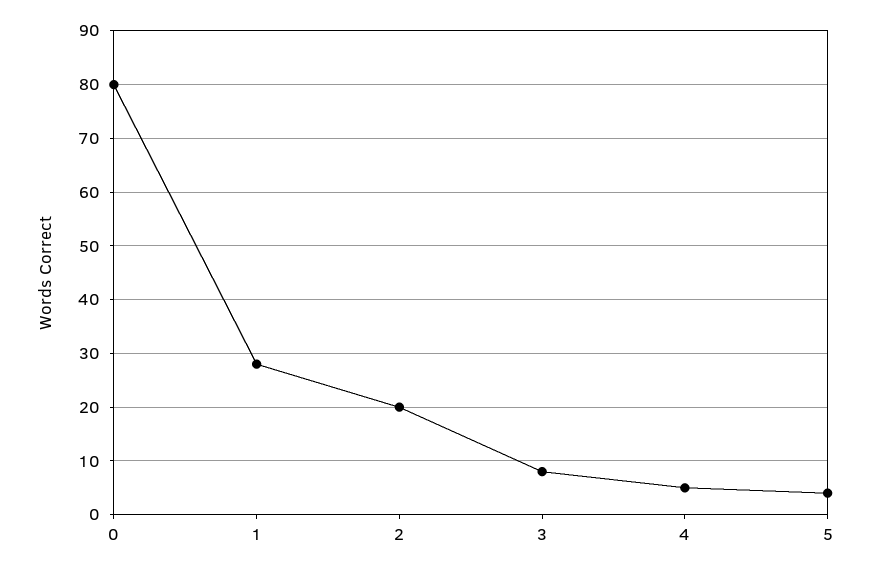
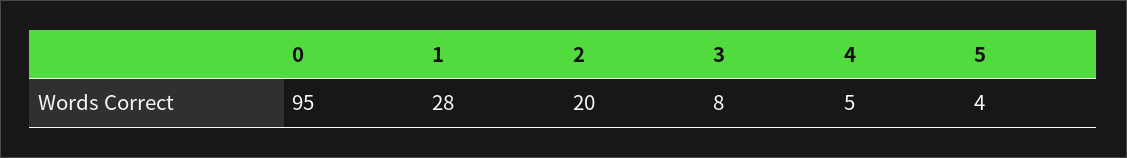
0: 80 -> 95

